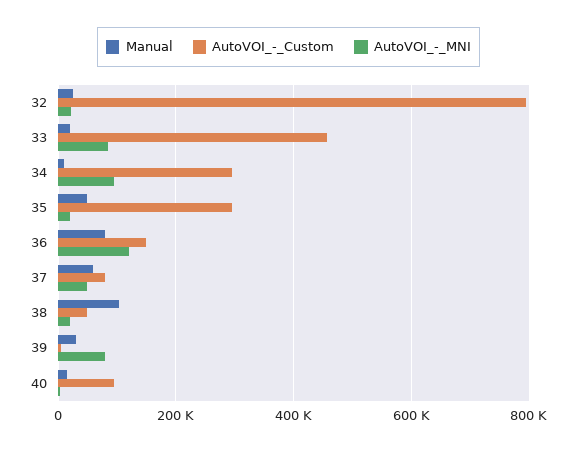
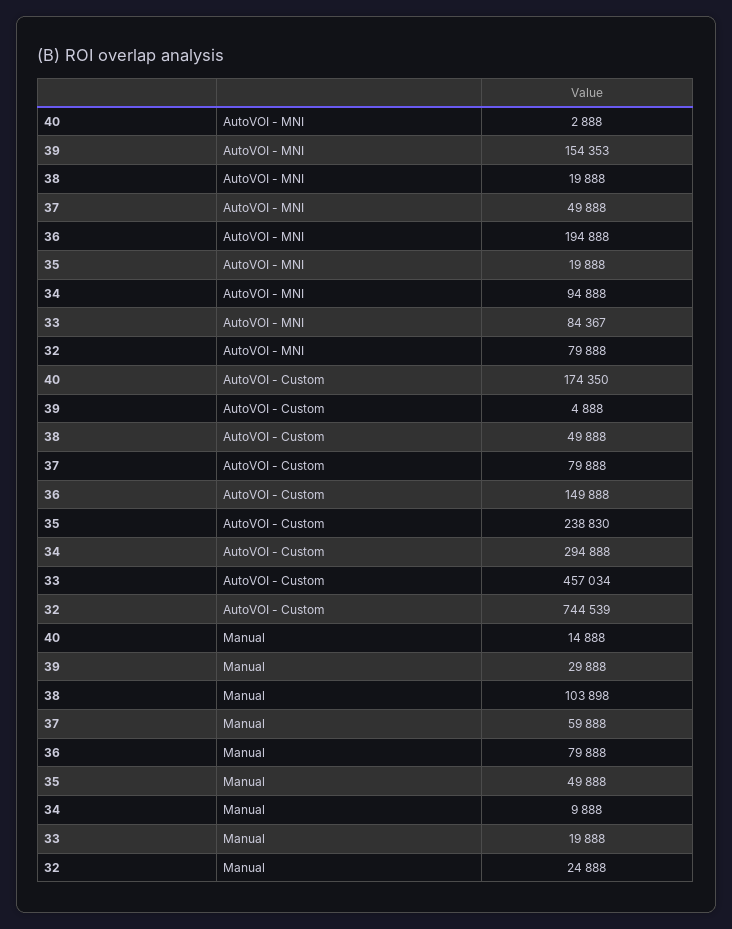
AutoVOI_-_Custom, 32: 800000 -> 744539
AutoVOI_-_MNI, 32: 20000 -> 79888
AutoVOI_-_Custom, 35: 300000 -> 238830
AutoVOI_-_MNI, 36: 120000 -> 194888
AutoVOI_-_MNI, 39: 80000 -> 154353
AutoVOI_-_Custom, 40: 100000 -> 174350

